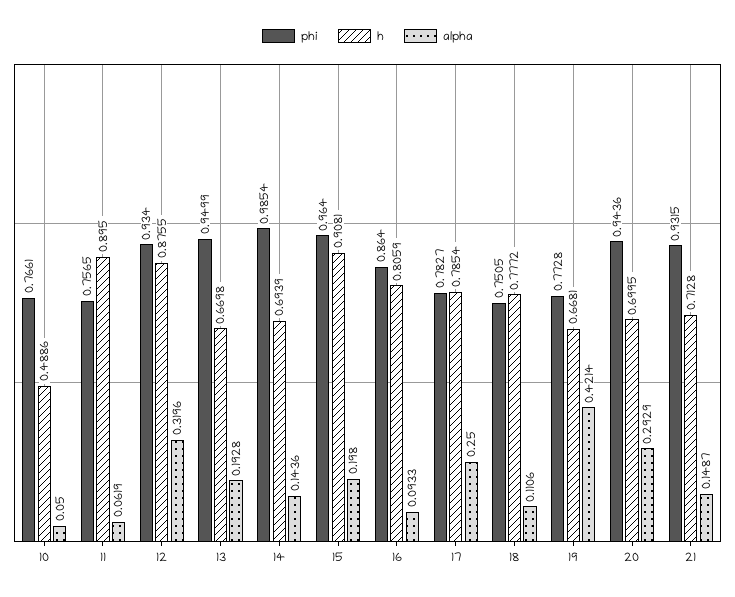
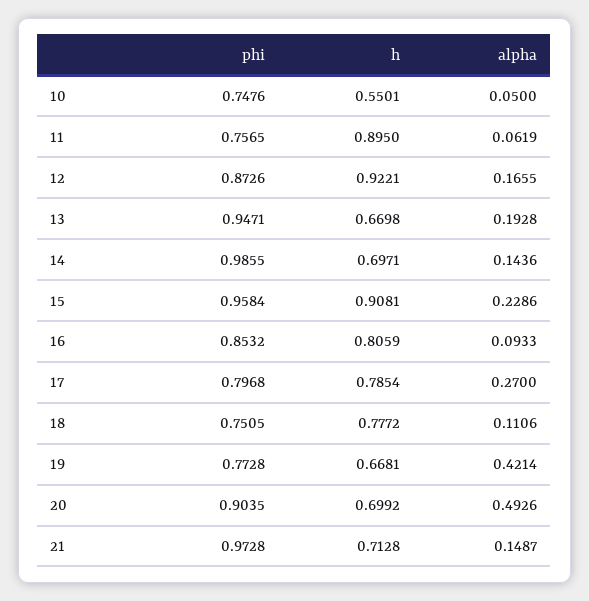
phi, 10: 0.7661 -> 0.7476
h, 10: 0.4886 -> 0.5501
phi, 12: 0.934 -> 0.8726
h, 12: 0.8755 -> 0.9221
alpha, 12: 0.3196 -> 0.1655
phi, 13: 0.9499 -> 0.9471
phi, 14: 0.9854 -> 0.9855
h, 14: 0.6939 -> 0.6971
phi, 15: 0.964 -> 0.9584
alpha, 15: 0.198 -> 0.2286
phi, 16: 0.864 -> 0.8532
phi, 17: 0.7827 -> 0.7968
alpha, 17: 0.25 -> 0.27
phi, 20: 0.9436 -> 0.9035
h, 20: 0.6995 -> 0.6992
alpha, 20: 0.2929 -> 0.4926
phi, 21: 0.9315 -> 0.9728

